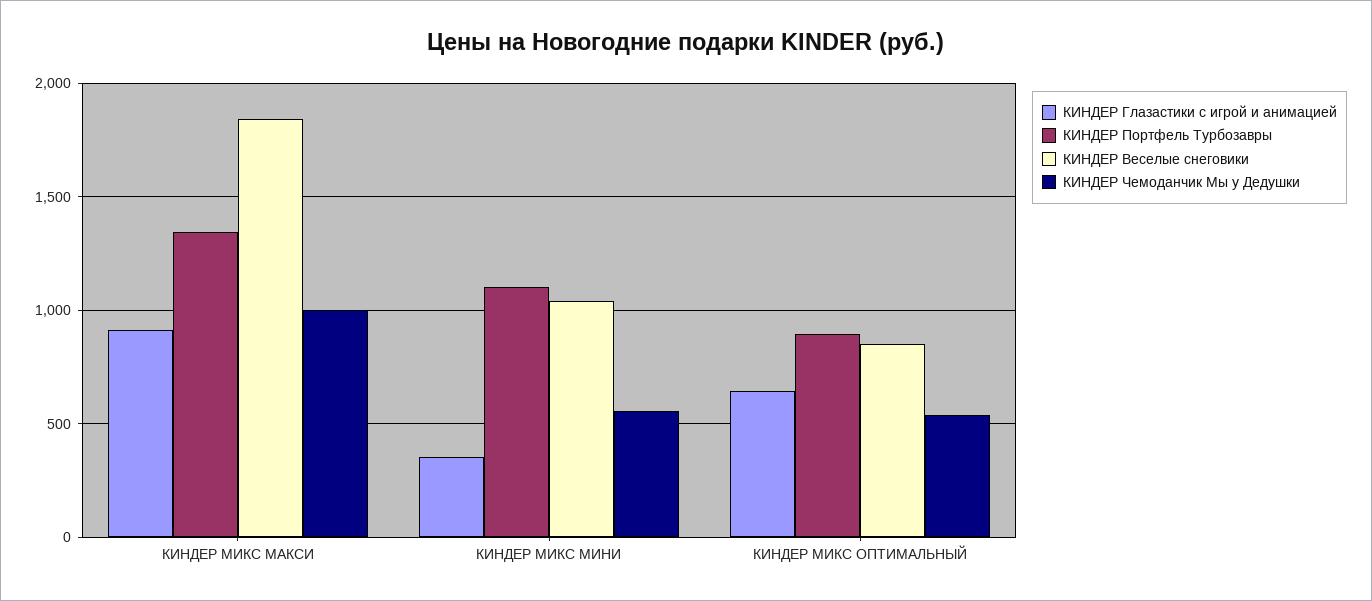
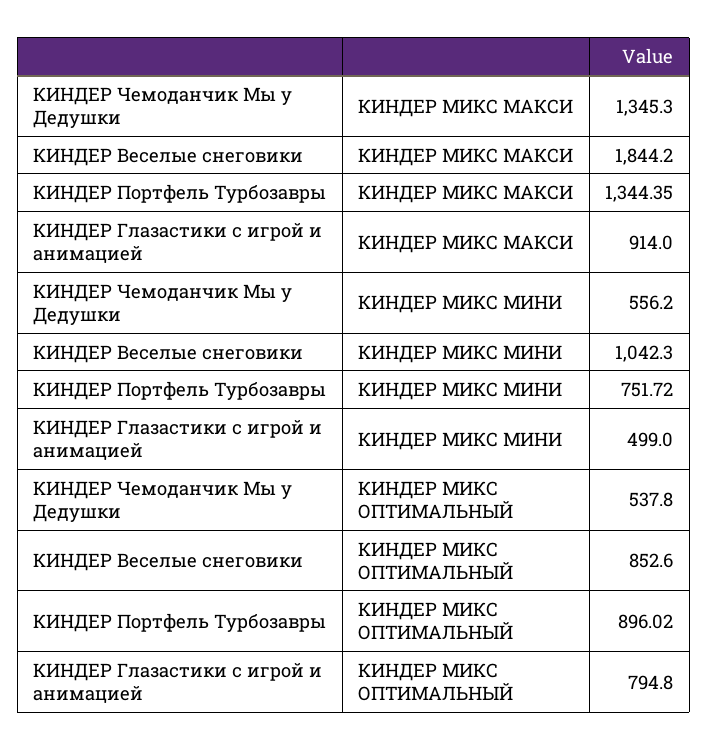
КИНДЕР Чемоданчик Мы у Дедушки, КИНДЕР МИКС МАКСИ: 1000 -> 1345.3
КИНДЕР Глазастики с игрой и анимацией, КИНДЕР МИКС МИНИ: 350 -> 499
КИНДЕР Портфель Турбозавры, КИНДЕР МИКС МИНИ: 1100 -> 751.72
КИНДЕР Глазастики с игрой и анимацией, КИНДЕР МИКС ОПТИМАЛЬНЫЙ: 650 -> 794.8

